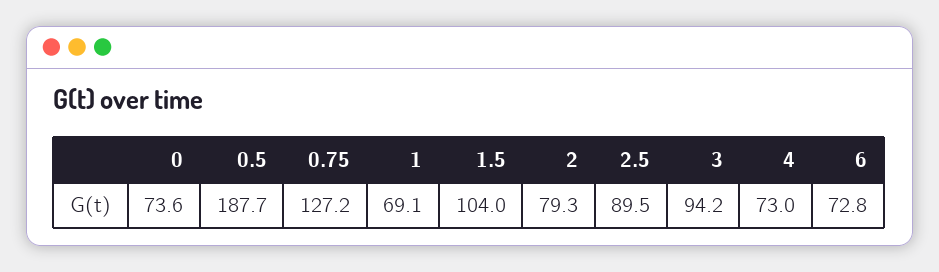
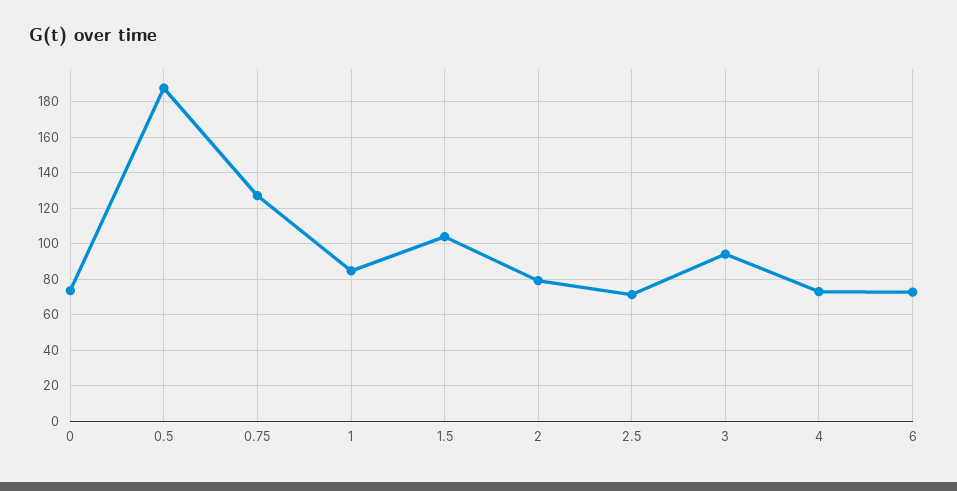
1: 69.1 -> 85
2.5: 89.5 -> 70

